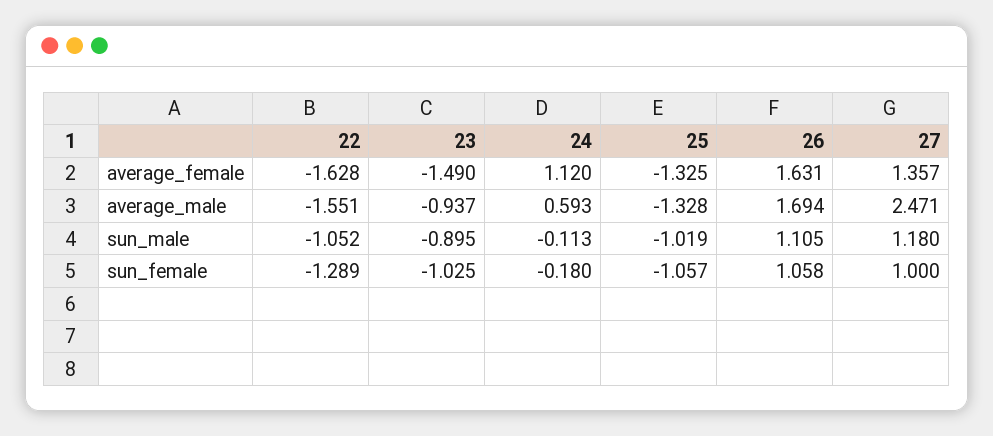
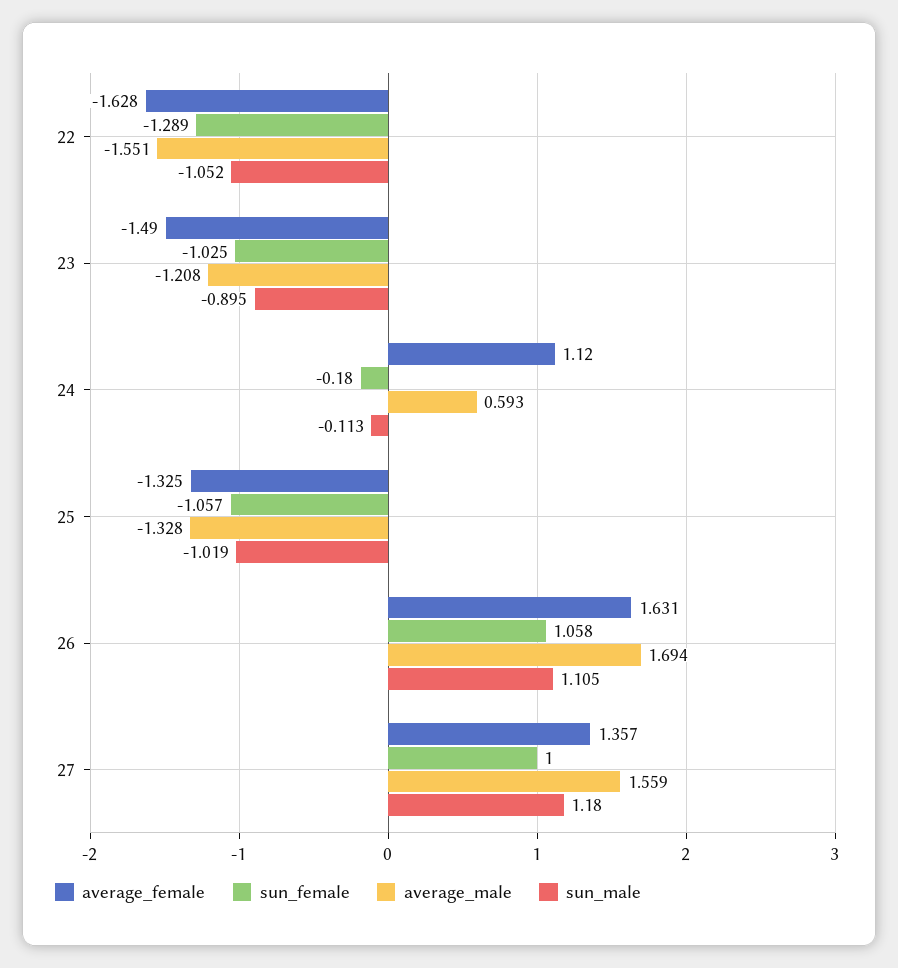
average_male, 23: -0.937 -> -1.208
average_male, 27: 2.471 -> 1.559

